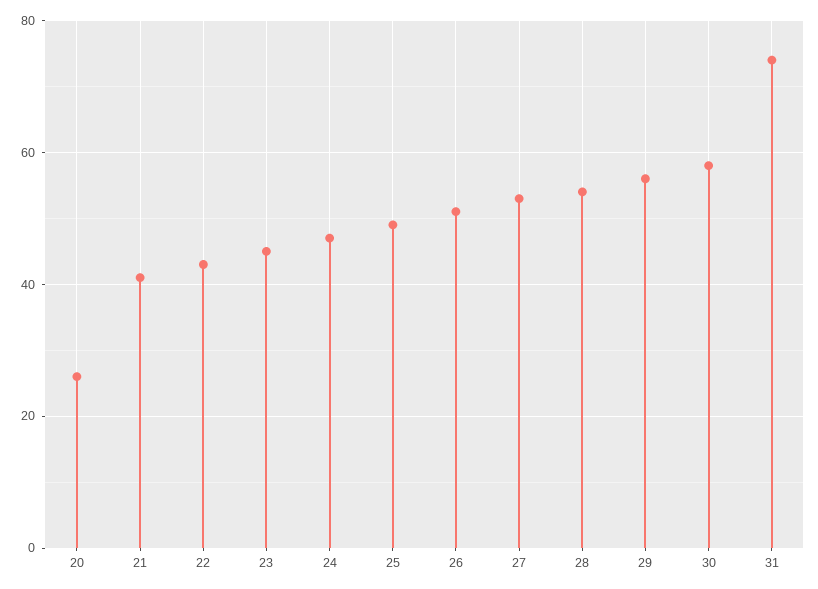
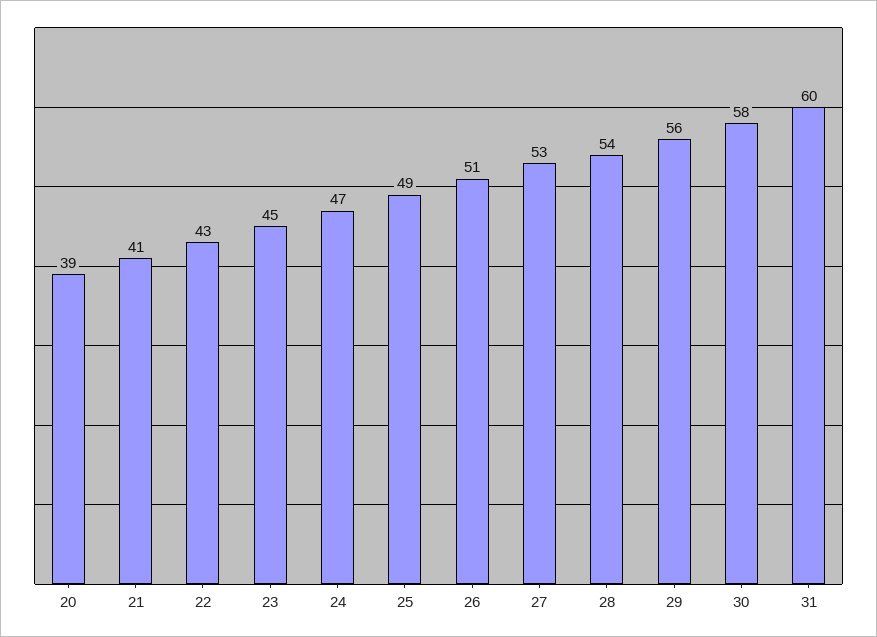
20: 25 -> 39
31: 75 -> 60

